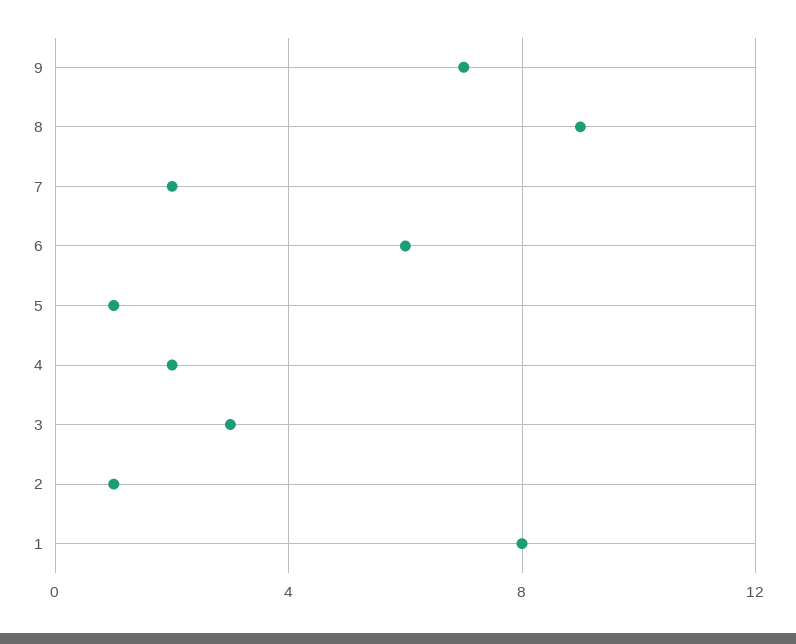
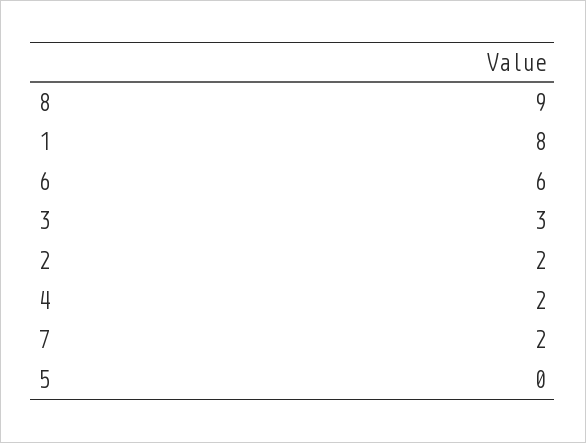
9: 7 -> none
5: 1 -> 0
2: 1 -> 2

